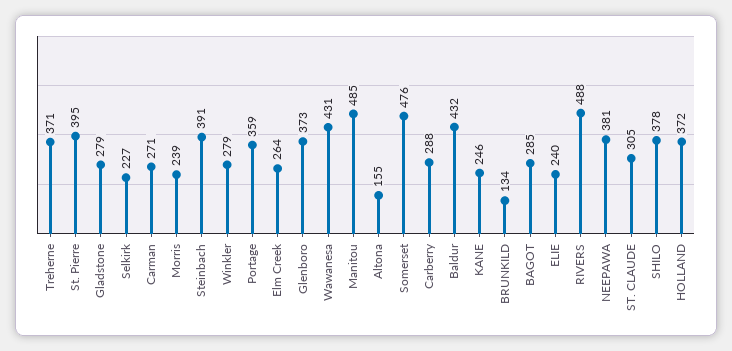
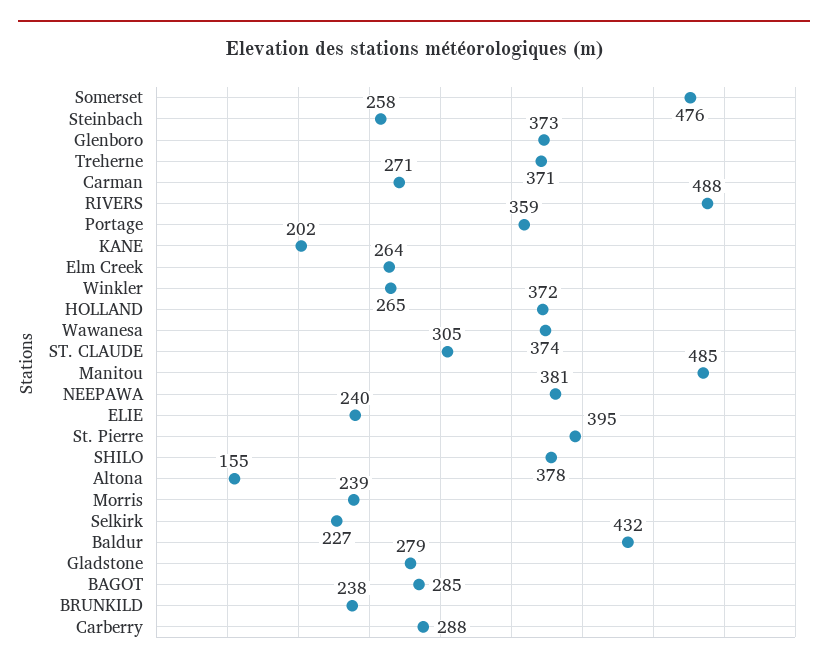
Steinbach: 391 -> 258
Winkler: 279 -> 265
Wawanesa: 431 -> 374
KANE: 246 -> 202
BRUNKILD: 134 -> 238

